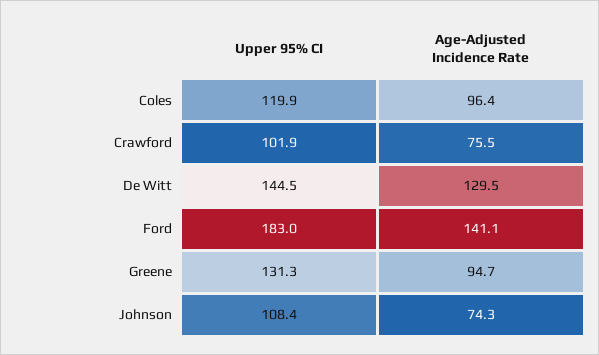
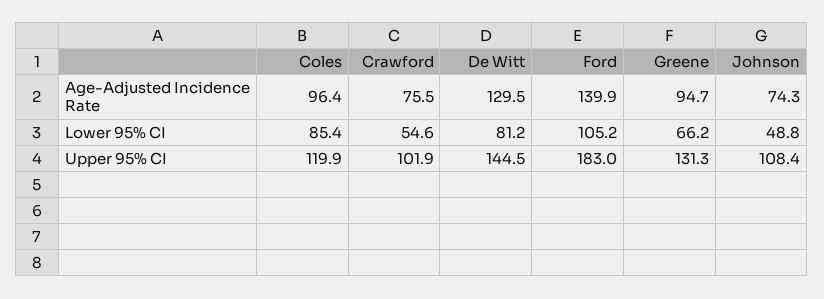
Age-Adjusted Incidence Rate, Ford: 141.1 -> 139.9
Lower 95% CI, Coles: none -> 85.4
Lower 95% CI, Crawford: none -> 54.6
Lower 95% CI, De Witt: none -> 81.2
Lower 95% CI, Ford: none -> 105.2
Lower 95% CI, Greene: none -> 66.2
Lower 95% CI, Johnson: none -> 48.8

